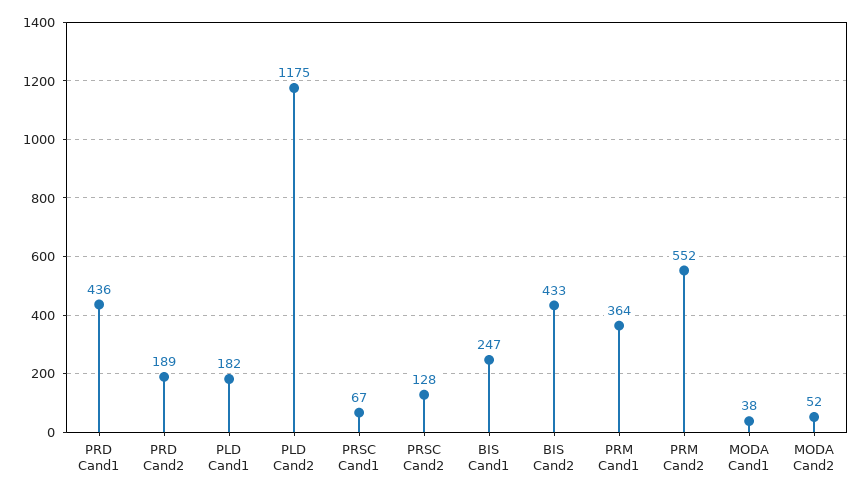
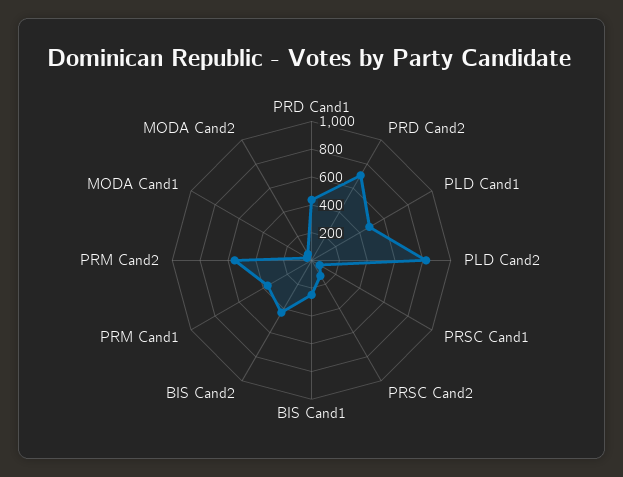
PRD Cand2: 189 -> 700
PLD Cand1: 182 -> 500
PLD Cand2: 1175 -> 800

